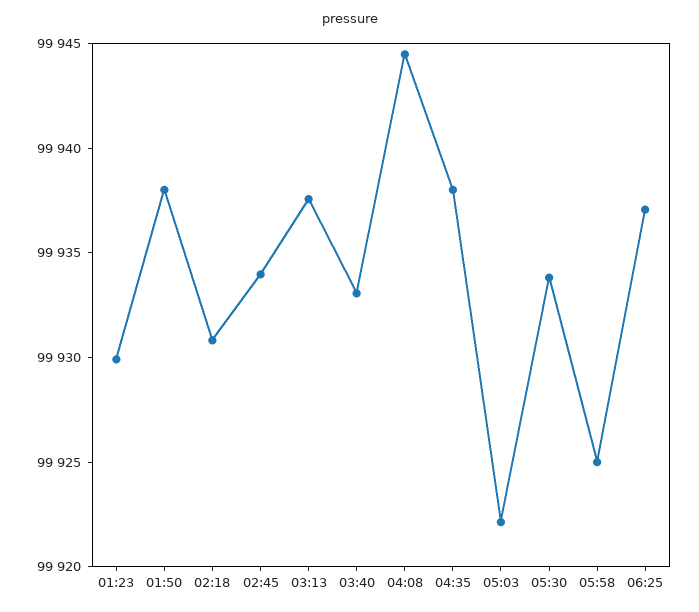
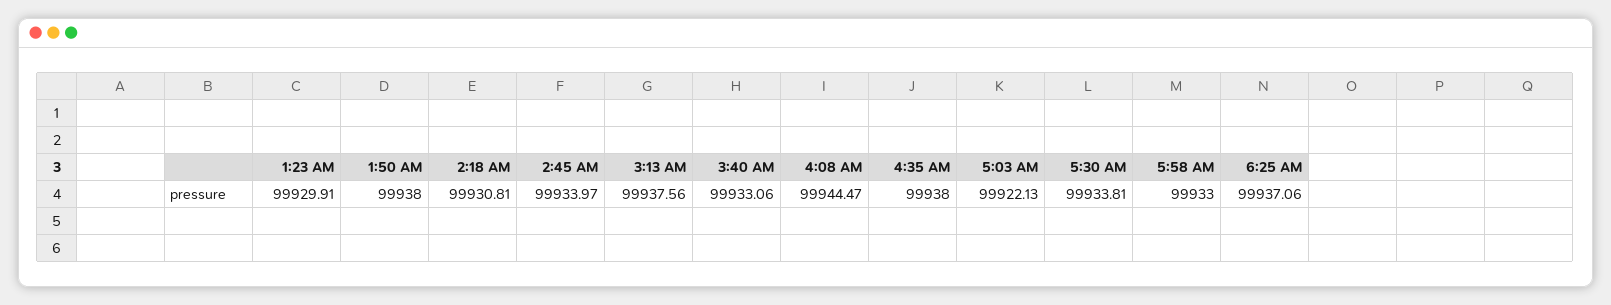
05:58: 99925 -> 99933

